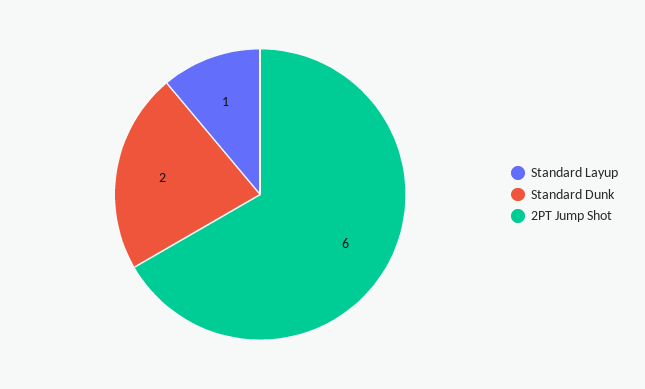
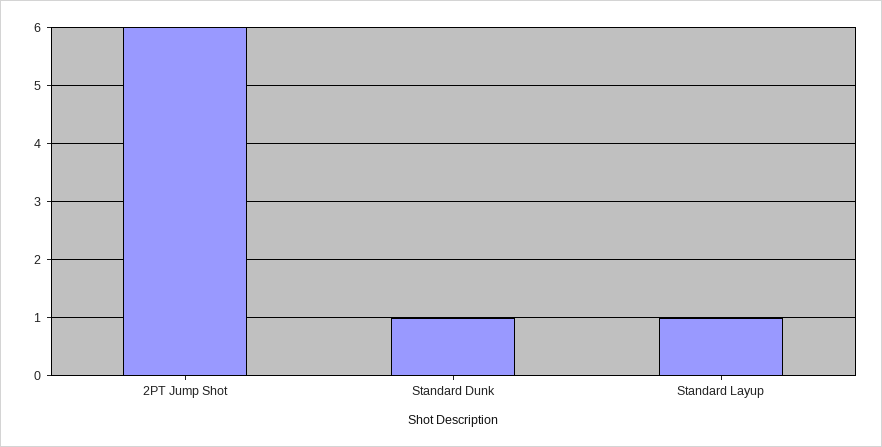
Standard Dunk: 2 -> 1

